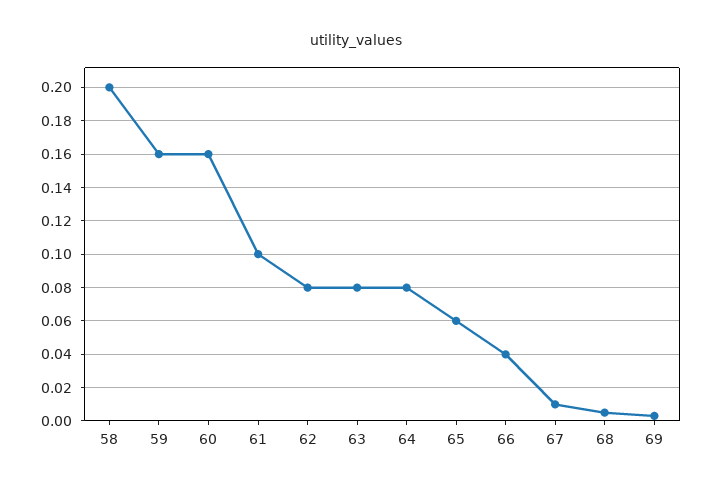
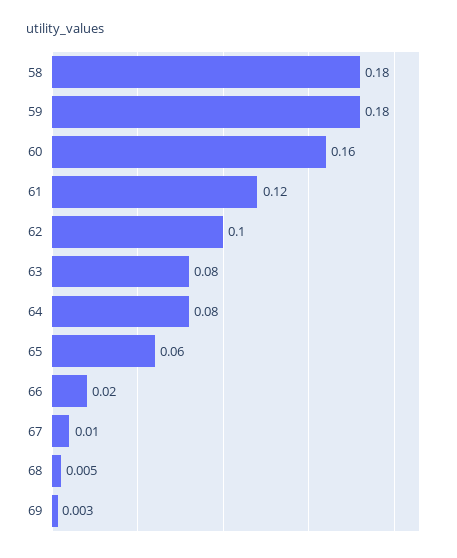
58: 0.2 -> 0.18
59: 0.16 -> 0.18
61: 0.1 -> 0.12
62: 0.08 -> 0.1
66: 0.04 -> 0.02

